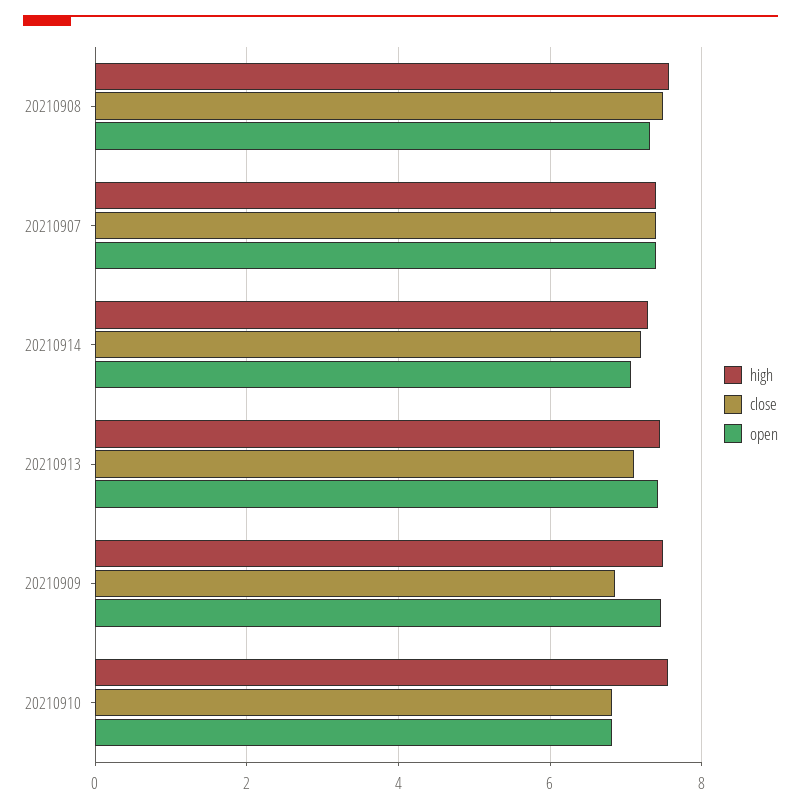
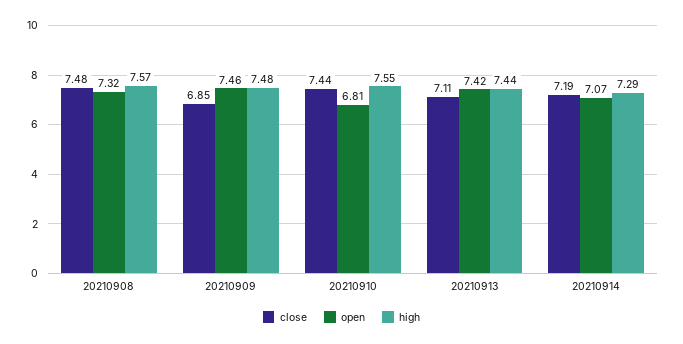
high, 20210907: 7.4 -> none
close, 20210907: 7.4 -> none
open, 20210907: 7.4 -> none
close, 20210910: 6.8 -> 7.44

